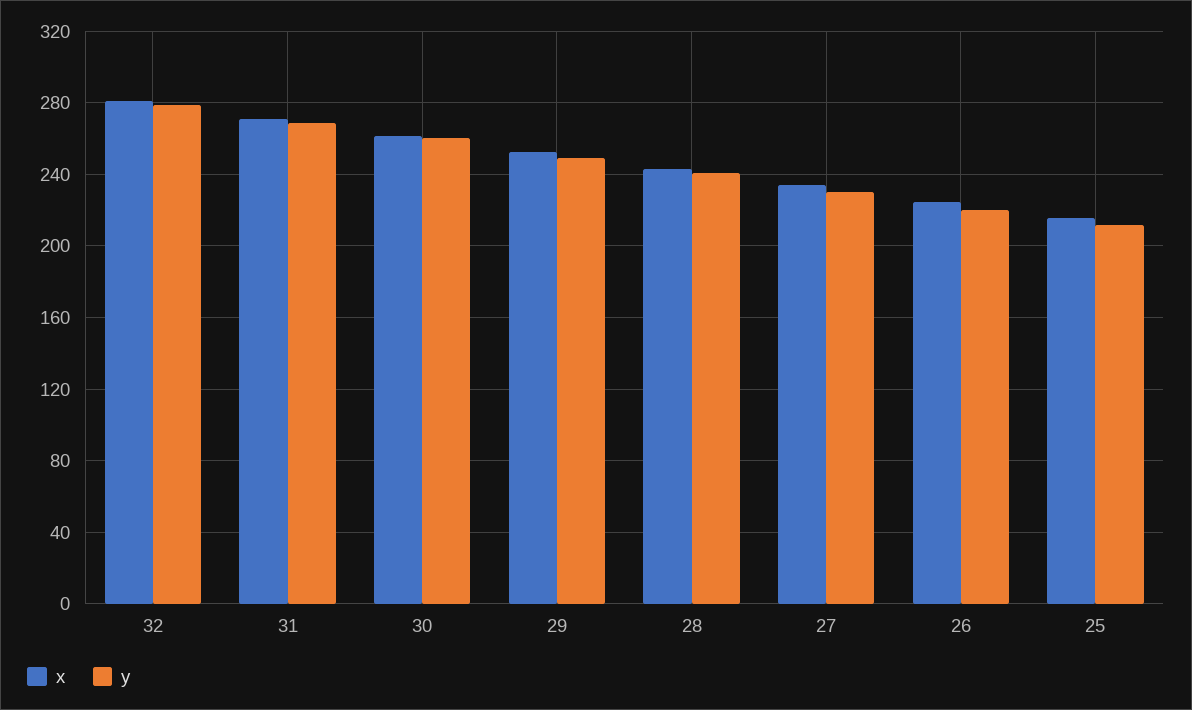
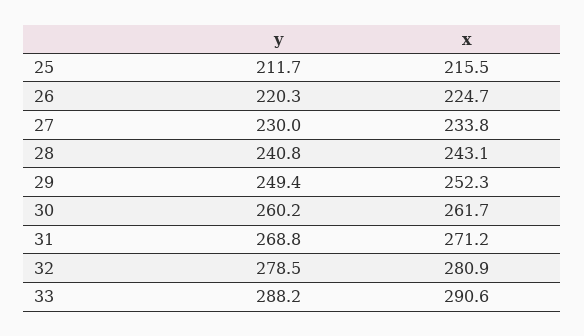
y, 33: none -> 288.2
x, 33: none -> 290.6

